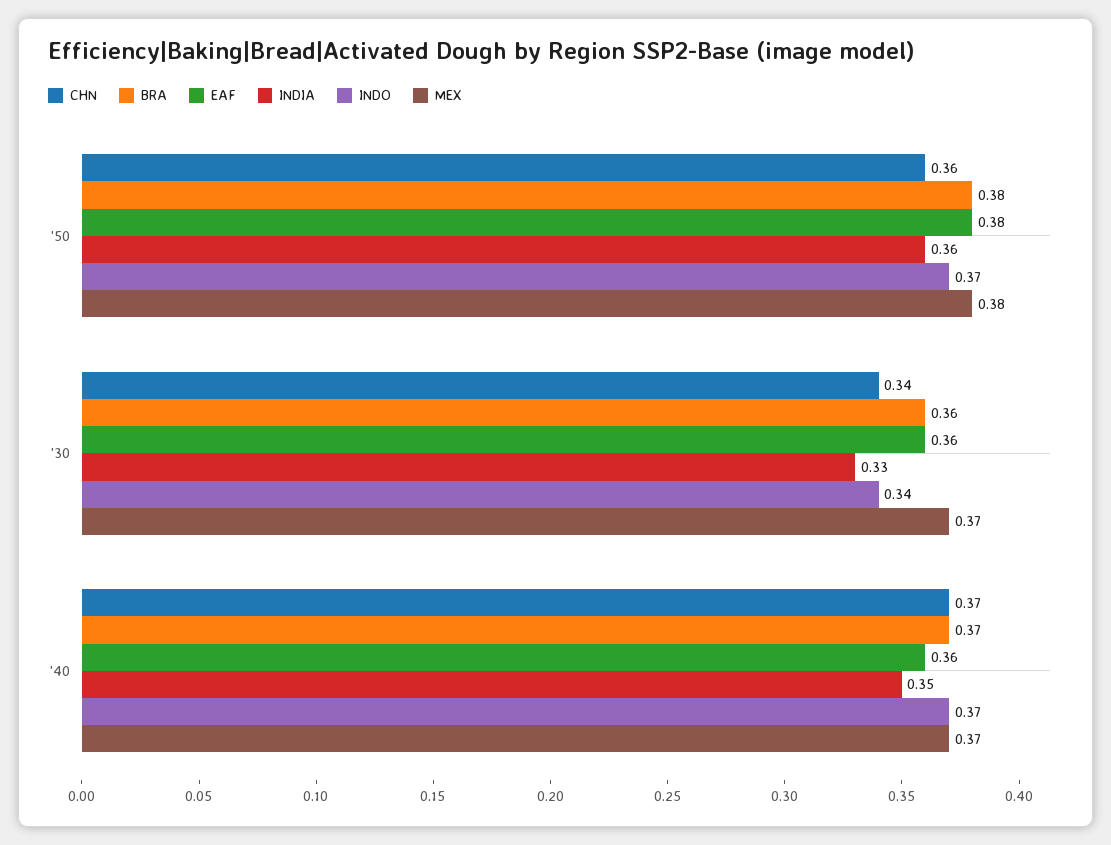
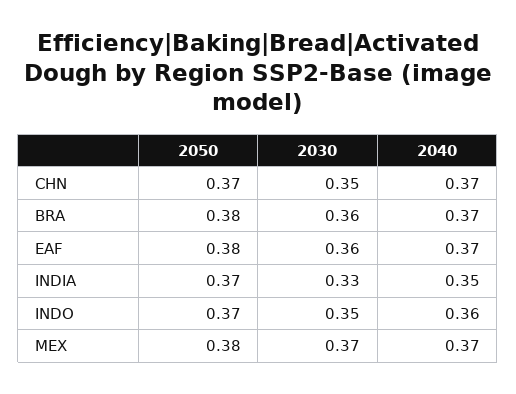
CHN, '50: 0.36 -> 0.37
INDIA, '50: 0.36 -> 0.37
CHN, '30: 0.34 -> 0.35
INDO, '30: 0.34 -> 0.35
EAF, '40: 0.36 -> 0.37
INDO, '40: 0.37 -> 0.36

